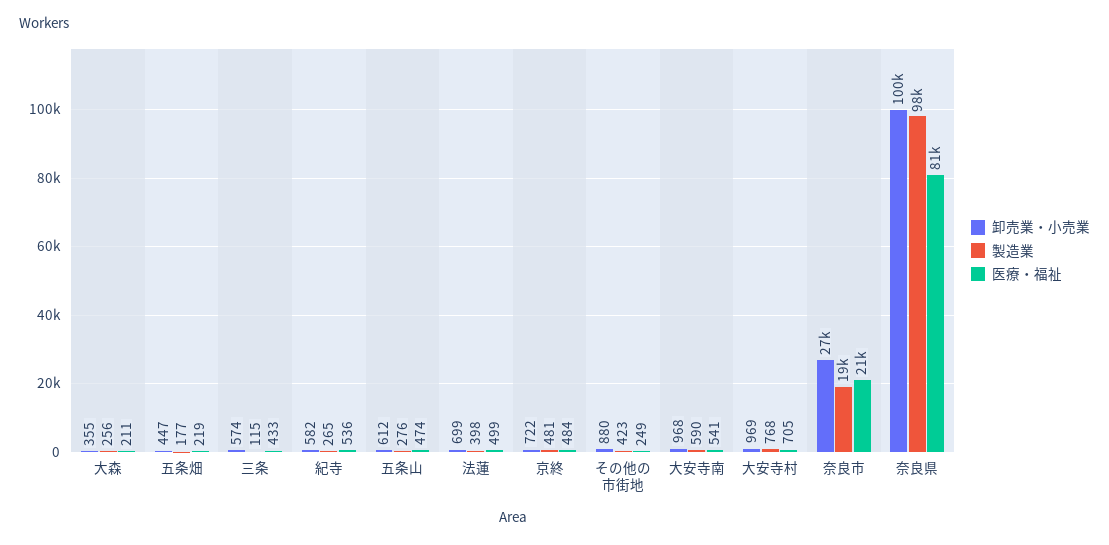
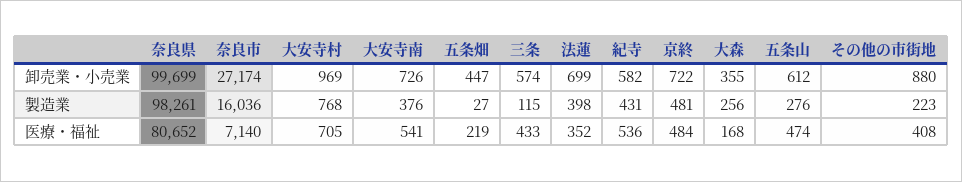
医療・福祉, 大森: 211 -> 168
製造業, 五条畑: 177 -> 27
製造業, 紀寺: 265 -> 431
医療・福祉, 法蓮: 499 -> 352
製造業, その他の市街地: 423 -> 223
医療・福祉, その他の市街地: 249 -> 408
卸売業・小売業, 大安寺南: 968 -> 726
製造業, 大安寺南: 590 -> 376
製造業, 奈良市: 19000 -> 16036
医療・福祉, 奈良市: 21000 -> 7140

